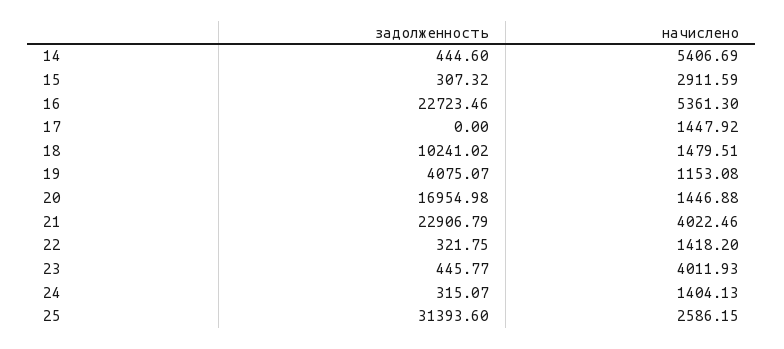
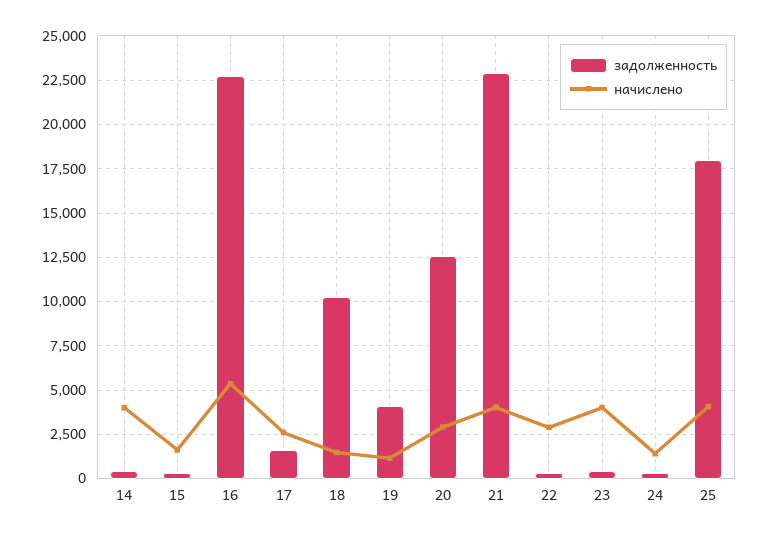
начислено, 14: 5406.69 -> 4000
начислено, 15: 2911.59 -> 1500
задолженность, 17: 0 -> 1500
начислено, 17: 1447.92 -> 2500
задолженность, 20: 16954.98 -> 12500
начислено, 20: 1446.88 -> 3000
начислено, 22: 1418.2 -> 3000
задолженность, 25: 31393.6 -> 18000
начислено, 25: 2586.15 -> 4000

